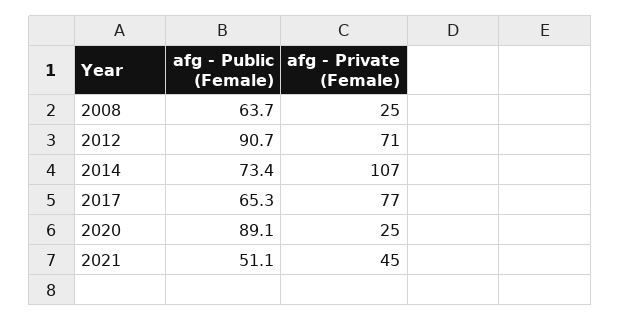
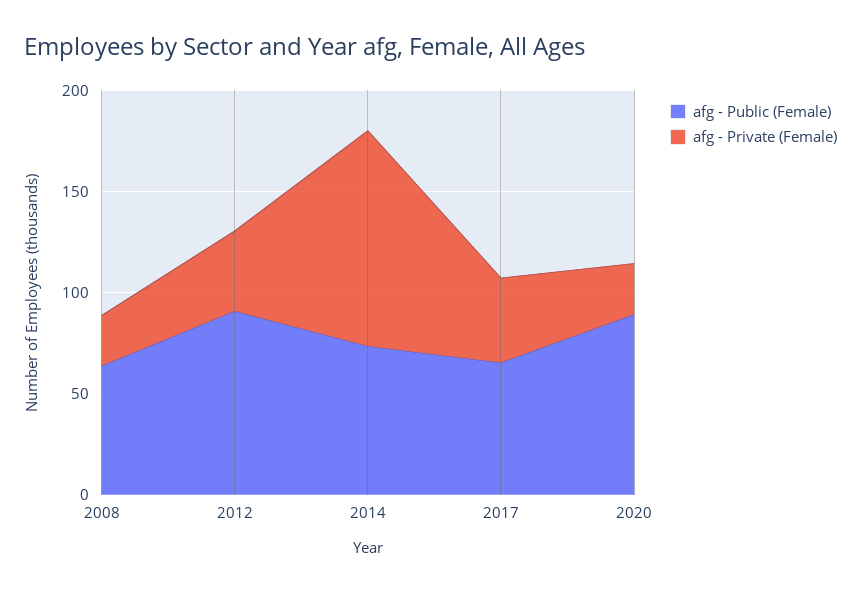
afg - Private (Female), 2012: 71 -> 40
afg - Private (Female), 2017: 77 -> 40
afg - Public (Female), 2021: 51.1 -> none
afg - Private (Female), 2021: 45 -> none

